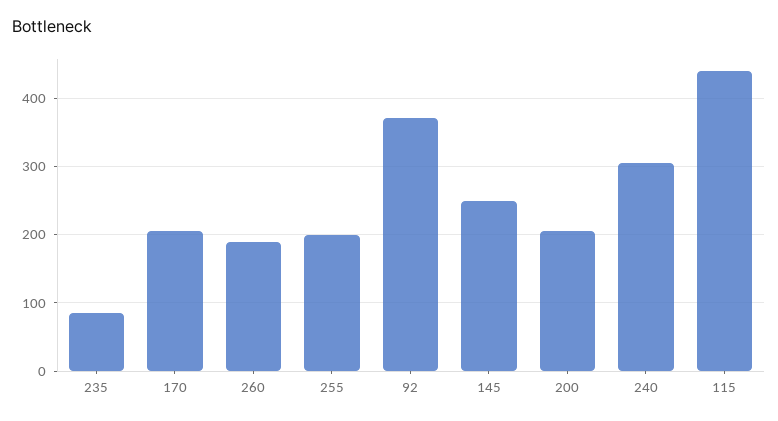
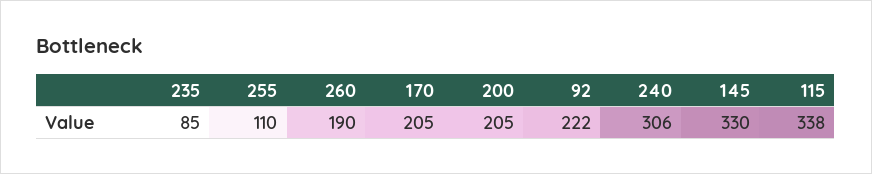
255: 200 -> 110
92: 370 -> 222
145: 250 -> 330
115: 440 -> 338

